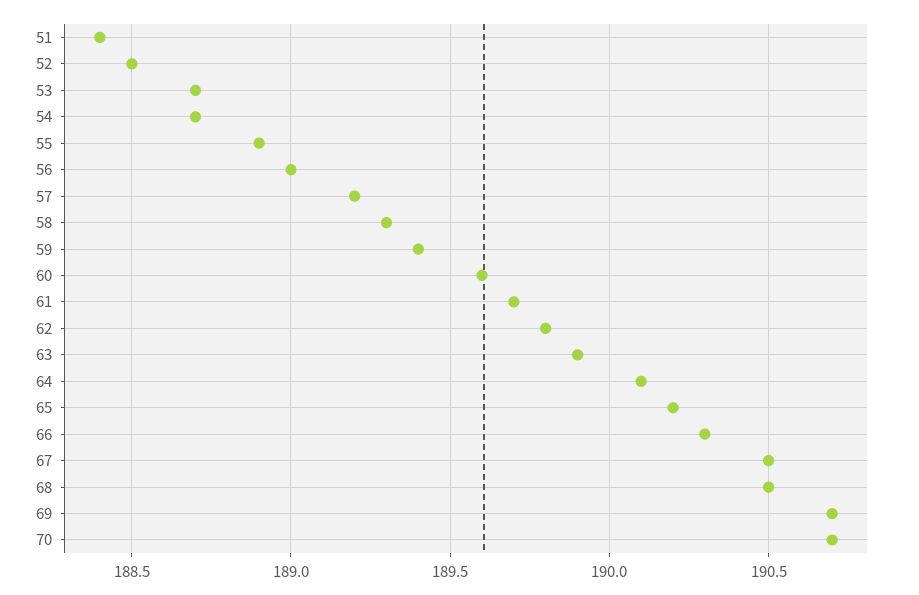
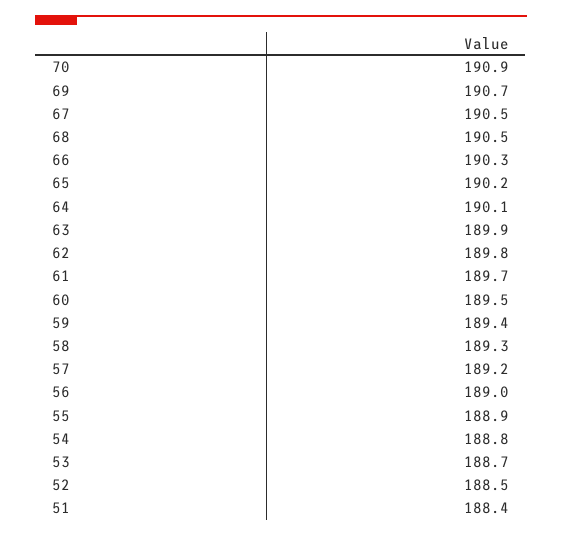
54: 188.7 -> 188.8
60: 189.6 -> 189.5
70: 190.7 -> 190.9

